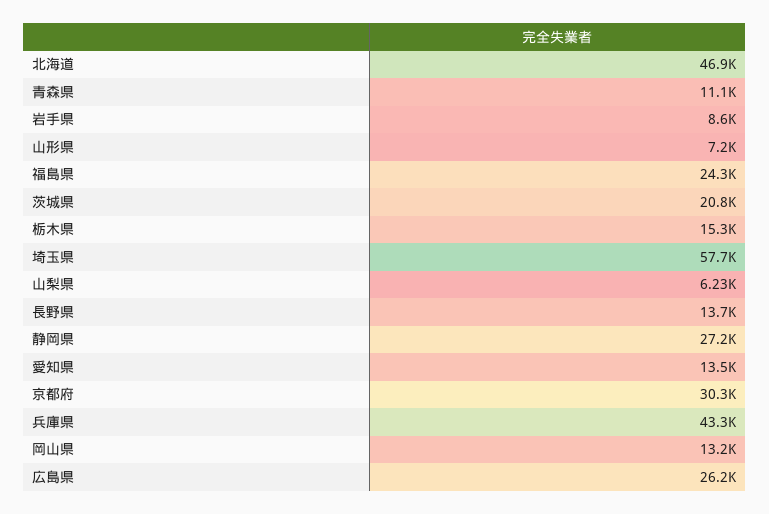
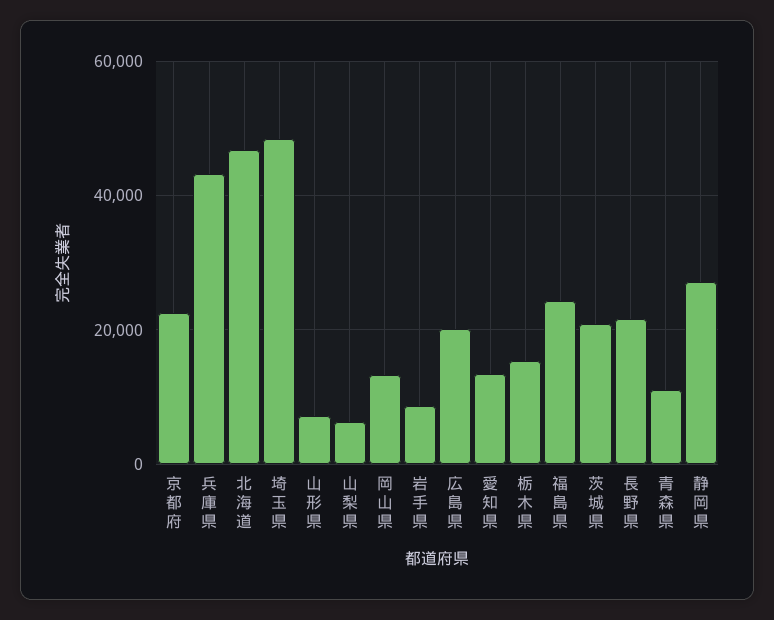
埼玉県: 57700 -> 48000
長野県: 13700 -> 22000
京都府: 30300 -> 22000
広島県: 26200 -> 20000

